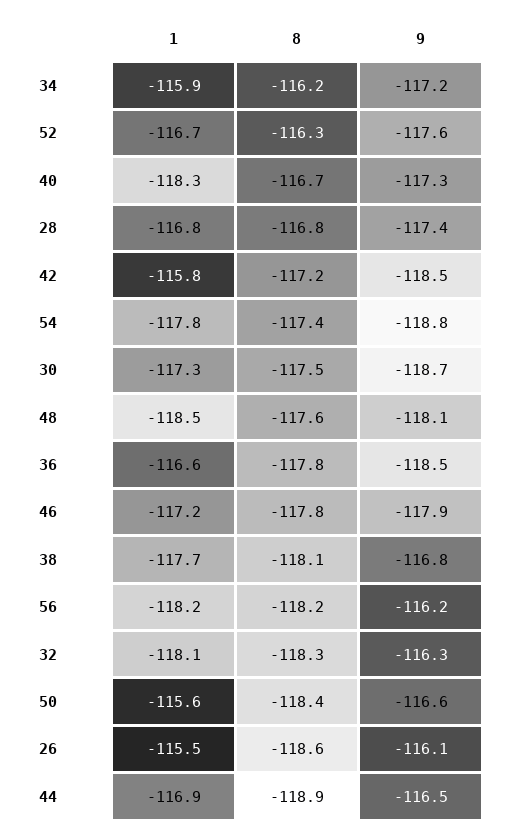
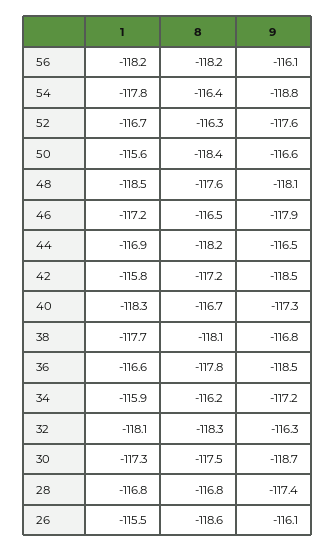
8, 54: -117.4 -> -116.4
8, 46: -117.8 -> -116.5
9, 56: -116.2 -> -116.1
8, 44: -118.9 -> -118.2

